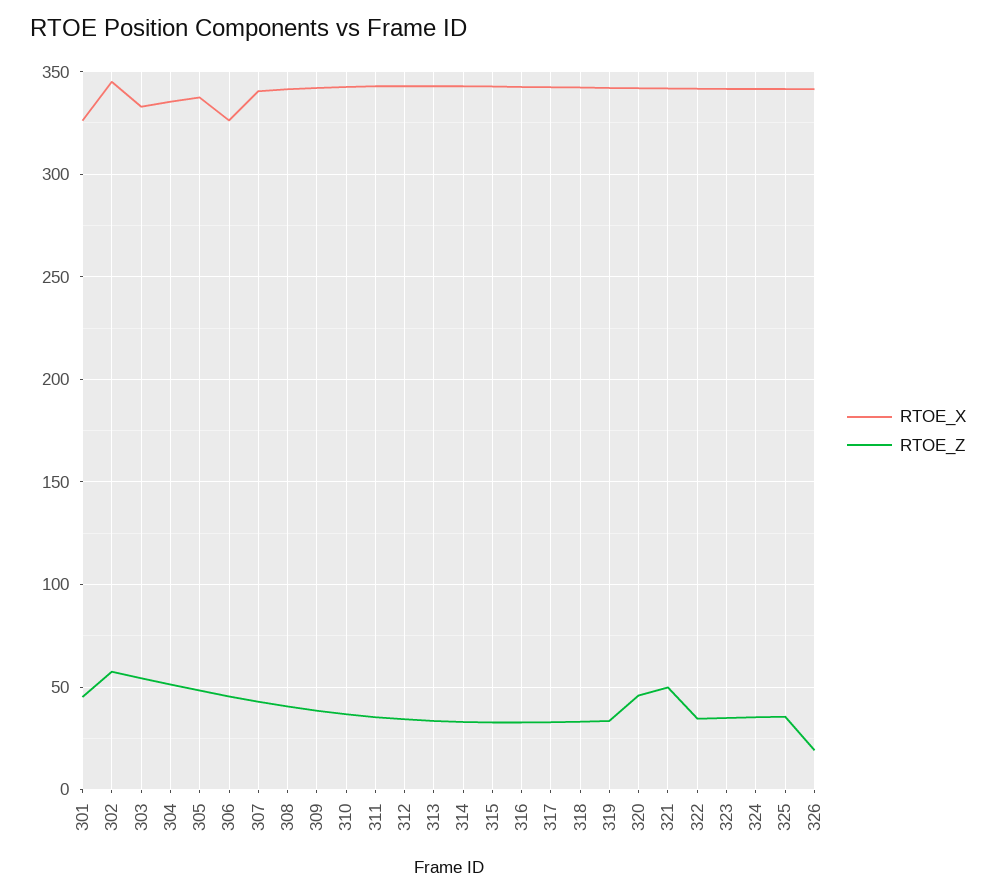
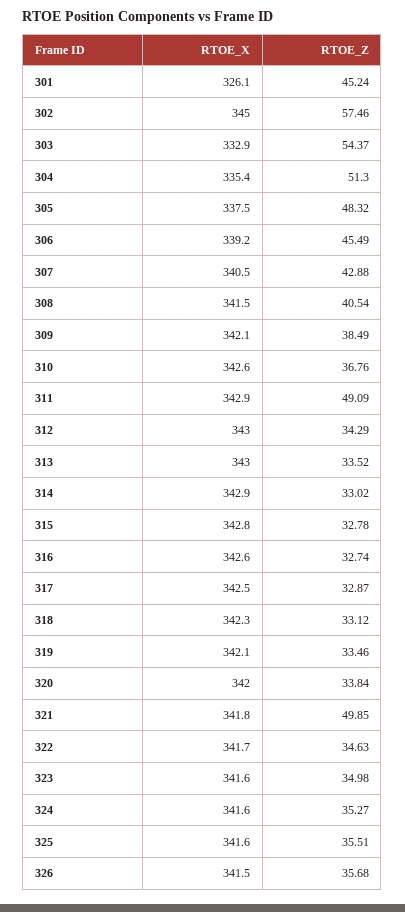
RTOE_X, 306: 325 -> 339.2
RTOE_Z, 311: 35 -> 49.09
RTOE_Z, 320: 45 -> 33.84
RTOE_Z, 326: 20 -> 35.68

